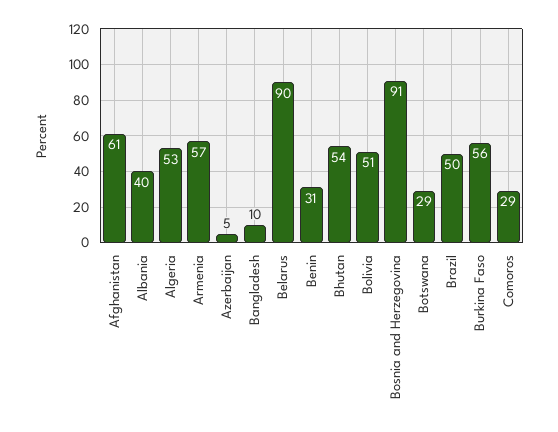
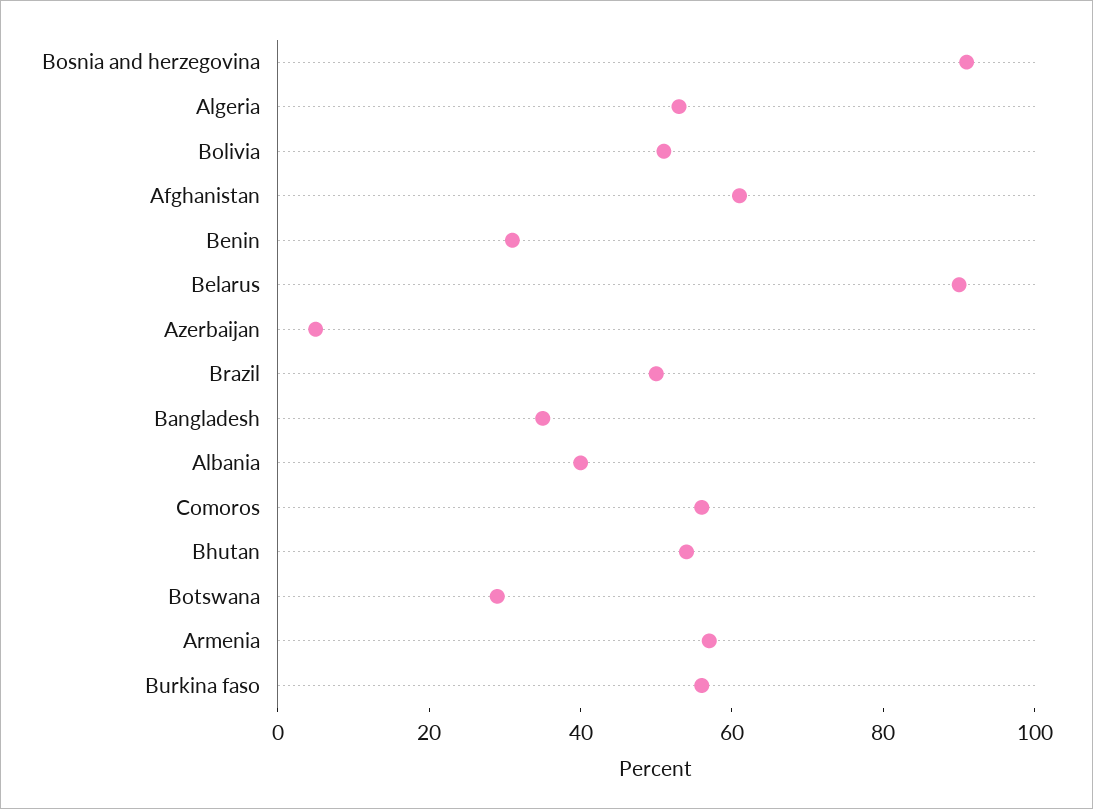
Bangladesh: 10 -> 35
Comoros: 29 -> 55

